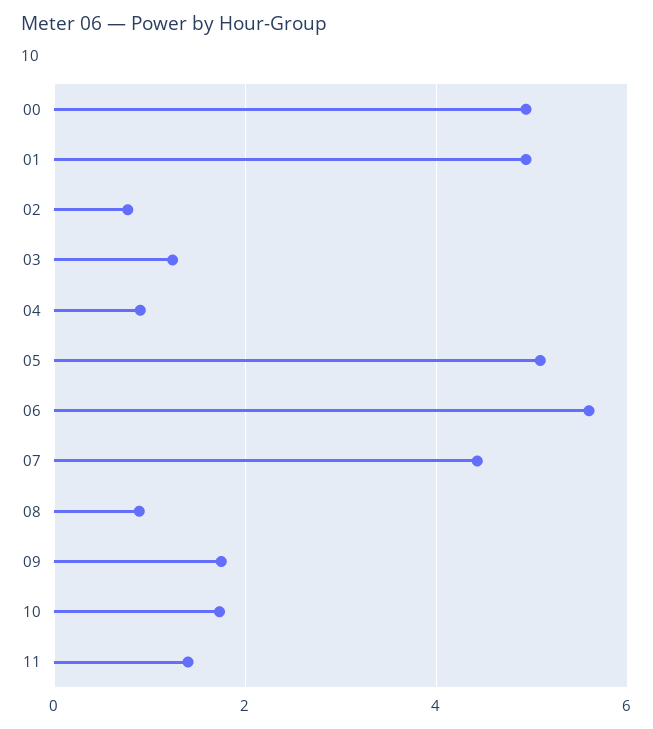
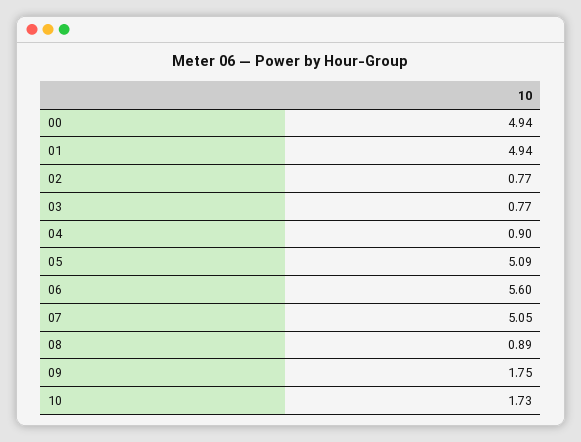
03: 1.2 -> 0.77
07: 4.4 -> 5.05
11: 1.4 -> none

